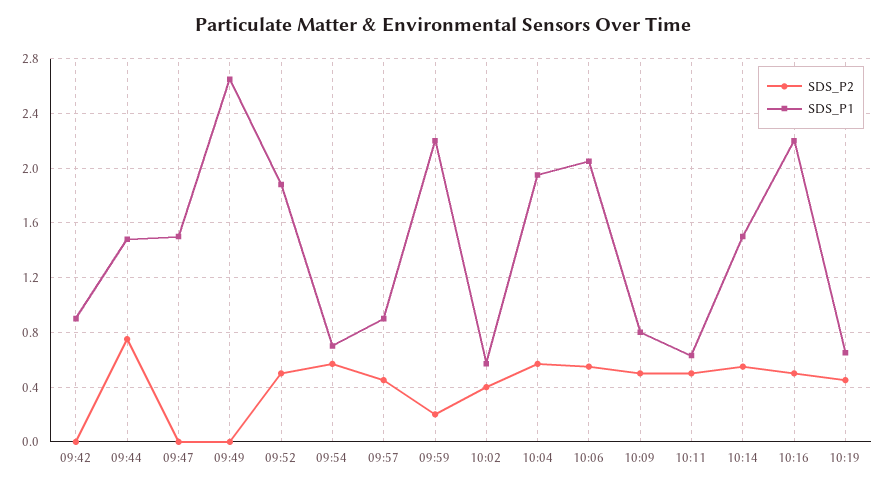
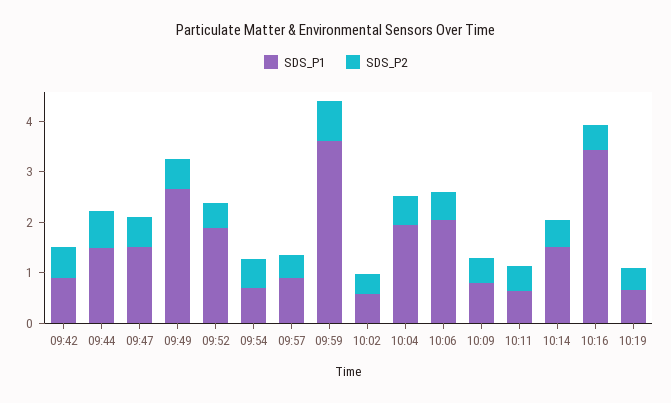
SDS_P2, 09:42: 0 -> 0.6
SDS_P2, 09:47: 0 -> 0.6
SDS_P2, 09:49: 0 -> 0.6
SDS_P2, 09:59: 0.2 -> 0.8
SDS_P1, 09:59: 2.2 -> 3.6
SDS_P1, 10:16: 2.2 -> 3.4

